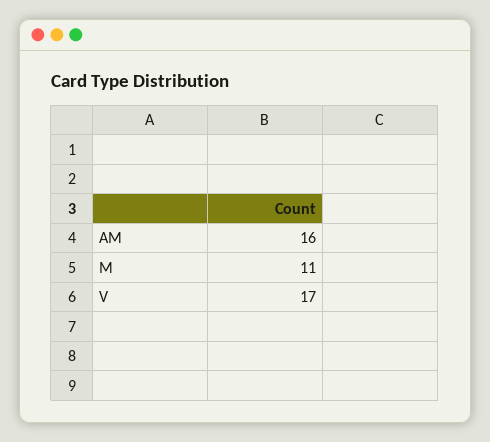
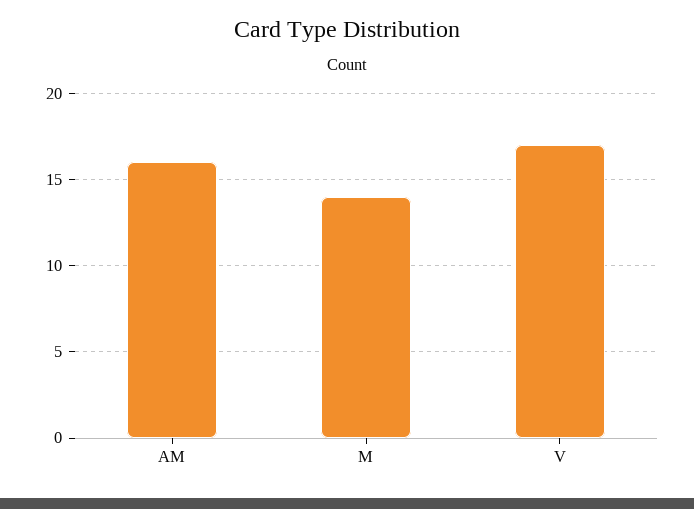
M: 11 -> 14

